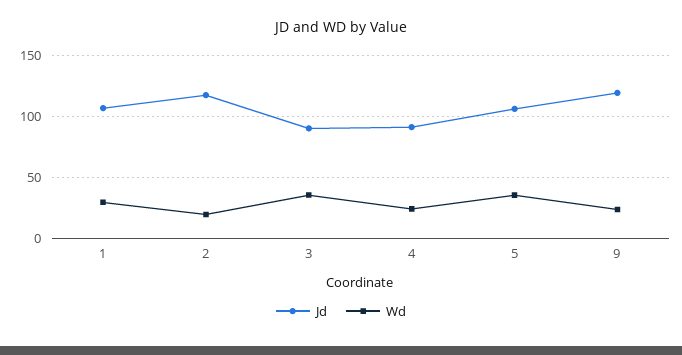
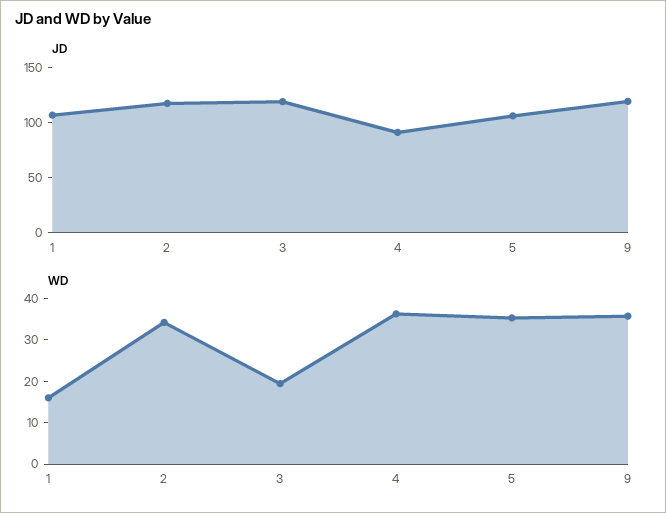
Wd, 1: 30 -> 16
Wd, 2: 20 -> 34
Jd, 3: 90 -> 120
Wd, 3: 35 -> 20
Wd, 4: 25 -> 36
Wd, 9: 25 -> 36

